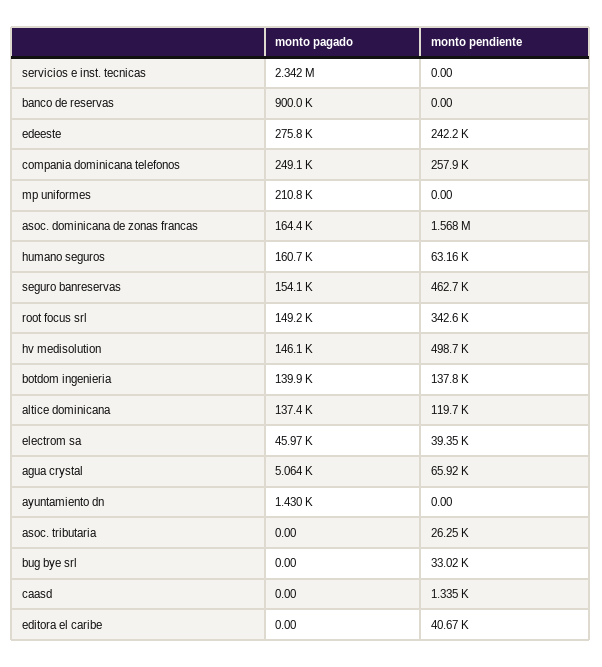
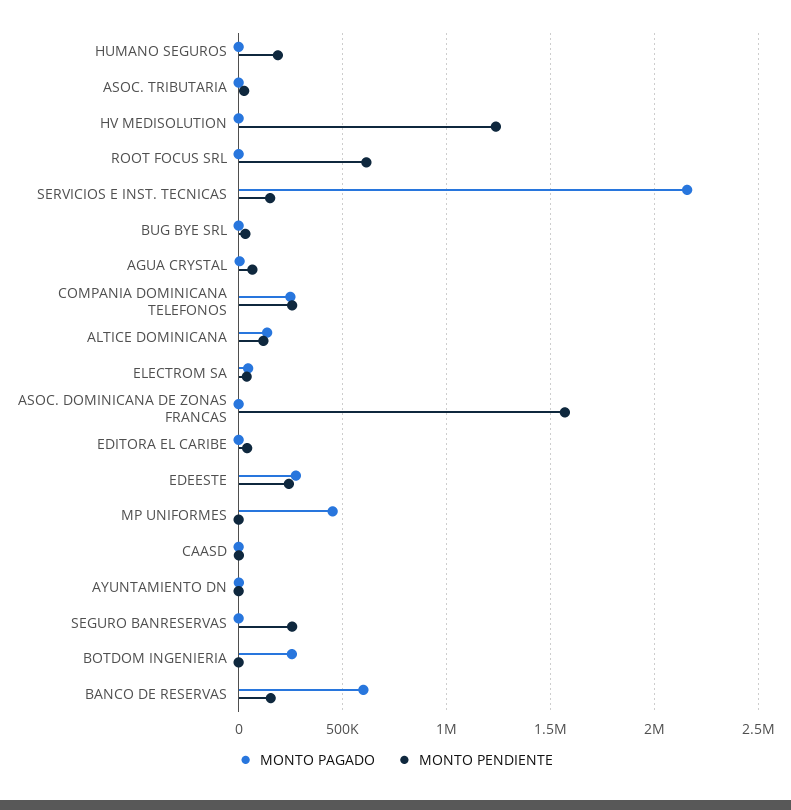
monto pagado, servicios e inst. tecnicas: 2342000 -> 2150000
monto pendiente, servicios e inst. tecnicas: 0 -> 150000
monto pagado, banco de reservas: 900000 -> 600000
monto pendiente, banco de reservas: 0 -> 150000
monto pagado, mp uniformes: 210800 -> 450000
monto pagado, asoc. dominicana de zonas francas: 164400 -> 0
monto pagado, humano seguros: 160700 -> 0
monto pendiente, humano seguros: 63160 -> 200000
monto pagado, seguro banreservas: 154100 -> 0
monto pendiente, seguro banreservas: 462700 -> 250000
monto pagado, root focus srl: 149200 -> 0
monto pendiente, root focus srl: 342600 -> 600000
monto pagado, hv medisolution: 146100 -> 0
monto pendiente, hv medisolution: 498700 -> 1250000
monto pagado, botdom ingenieria: 139900 -> 250000
monto pendiente, botdom ingenieria: 137800 -> 0

